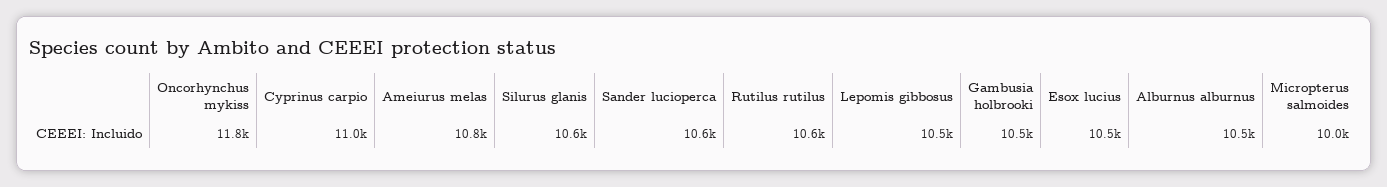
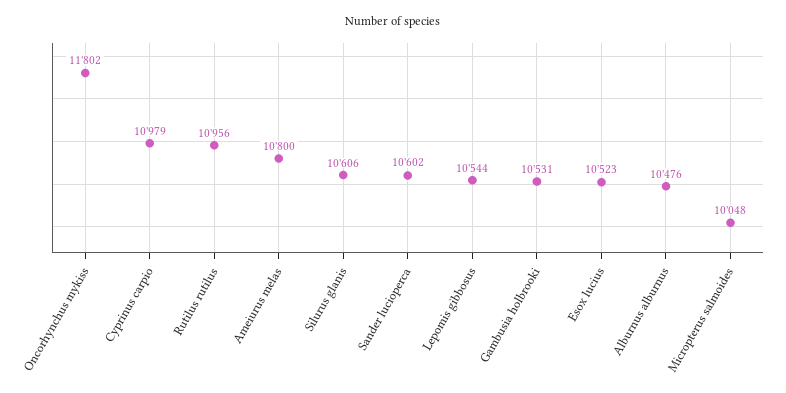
Rutilus rutilus: 10600 -> 10956

